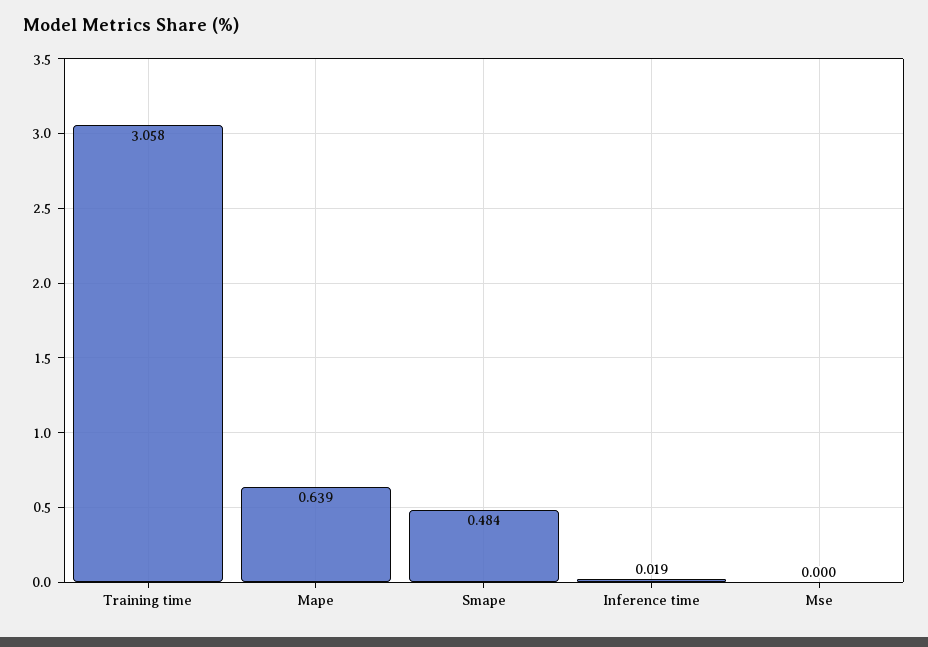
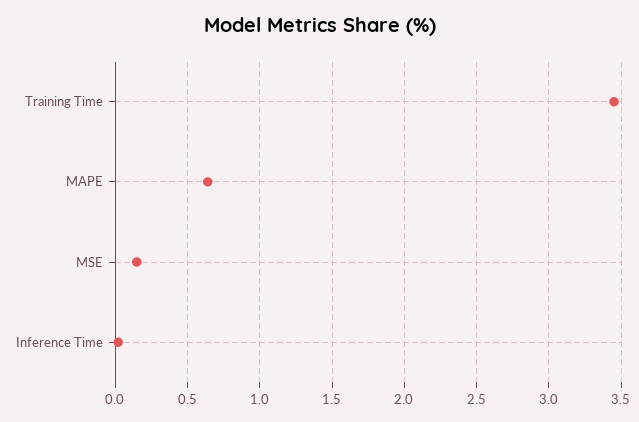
Training time: 3.058 -> 3.45
Smape: 0.484 -> none
Mse: 0 -> 0.15

